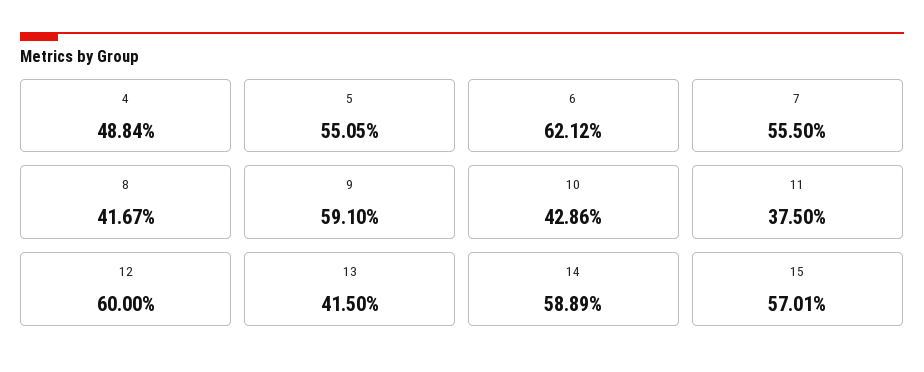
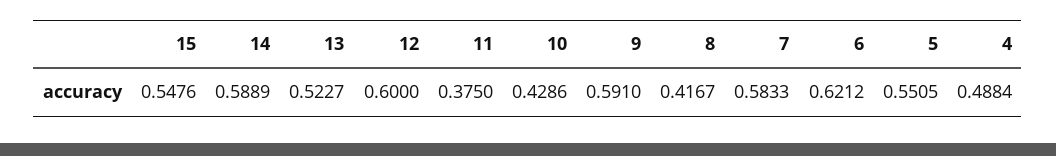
7: 0.555 -> 0.5833
13: 0.415 -> 0.5227
15: 0.5701 -> 0.5476

